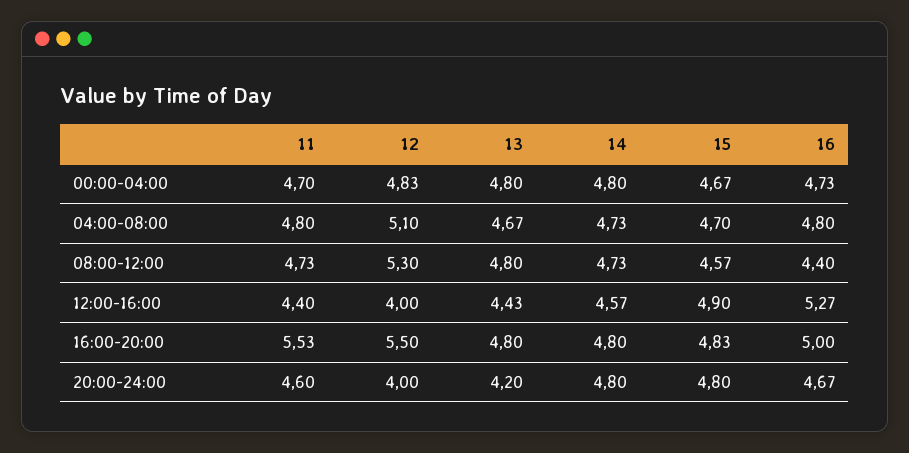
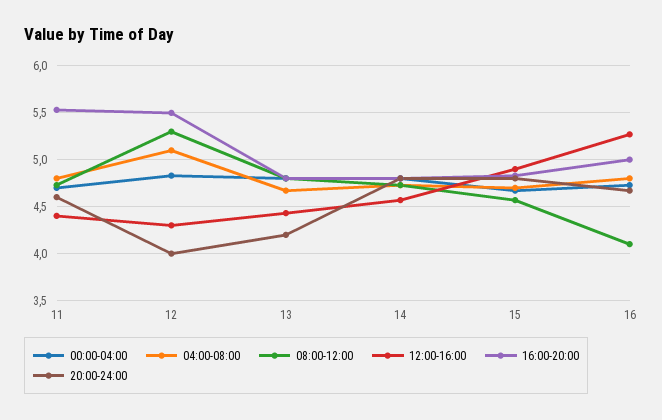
08:00-12:00, 16: 4.4 -> 4.1
12:00-16:00, 12: 4 -> 4.3

